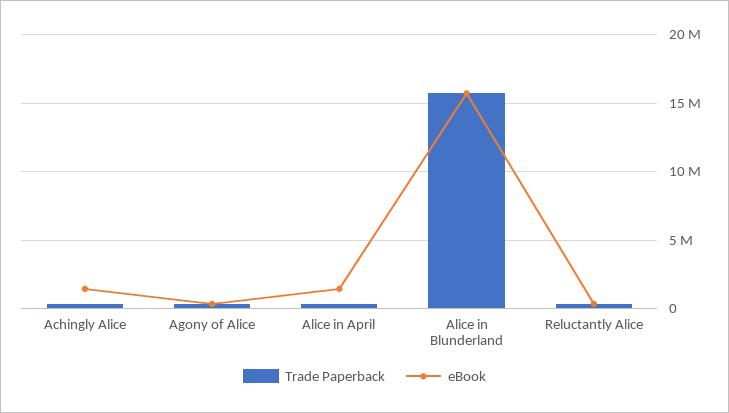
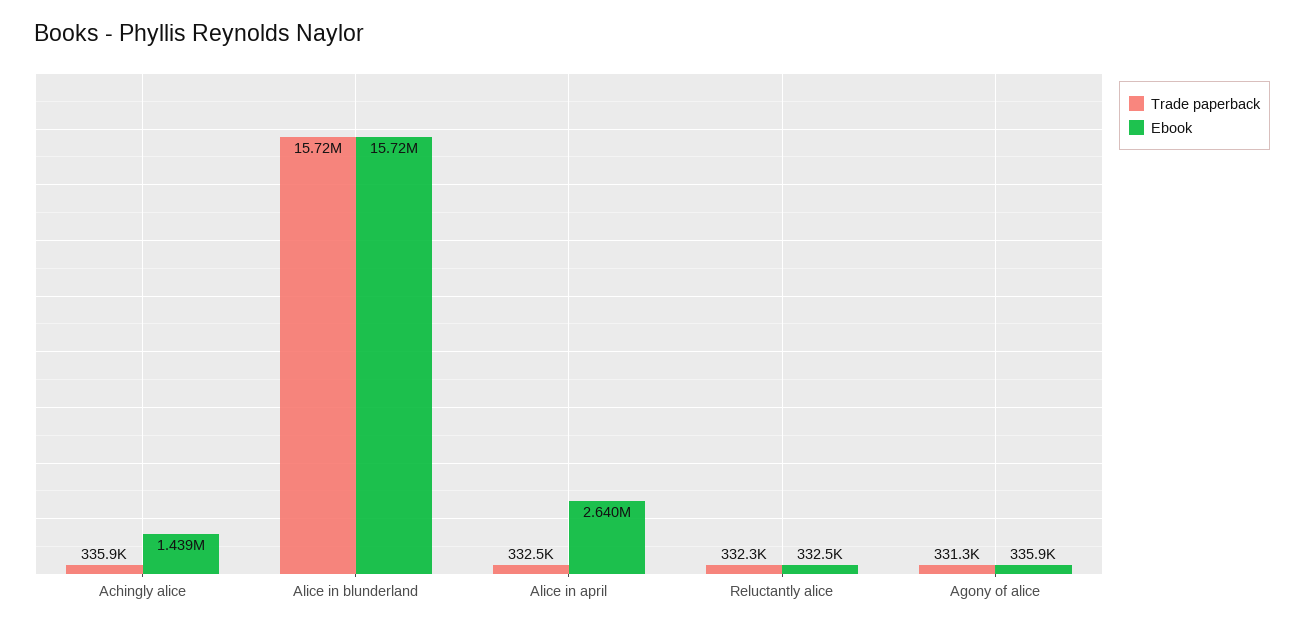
eBook, Alice in April: 1500000 -> 2640000

